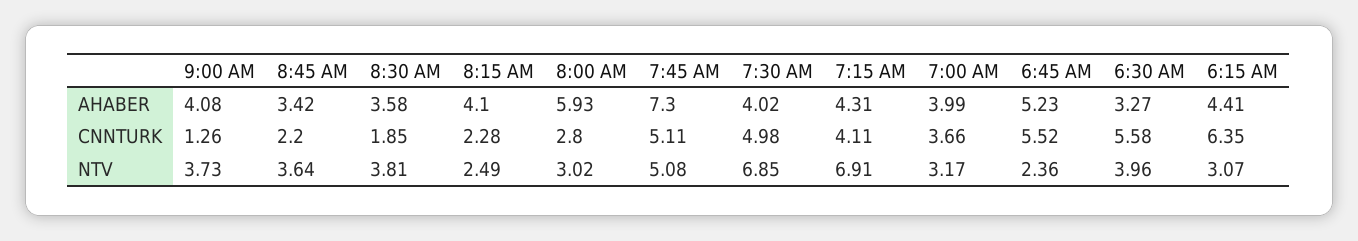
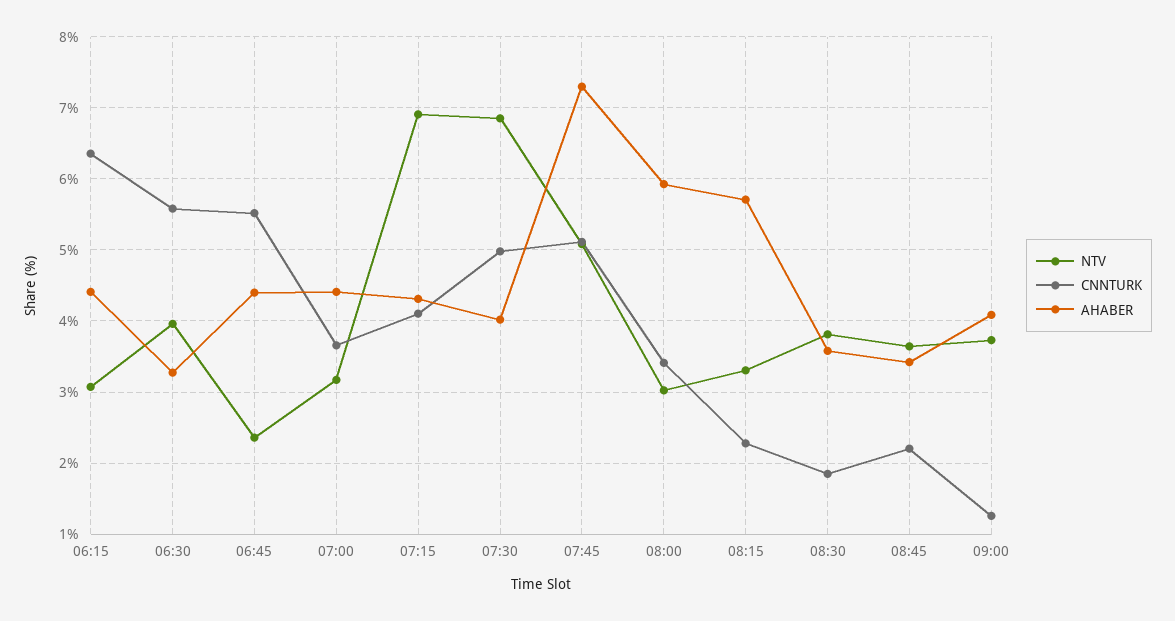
AHABER, 8:15 AM: 4.1 -> 5.7
AHABER, 7:00 AM: 3.99 -> 4.4
AHABER, 6:45 AM: 5.23 -> 4.4
CNNTURK, 8:00 AM: 2.8 -> 3.4
NTV, 8:15 AM: 2.49 -> 3.3

